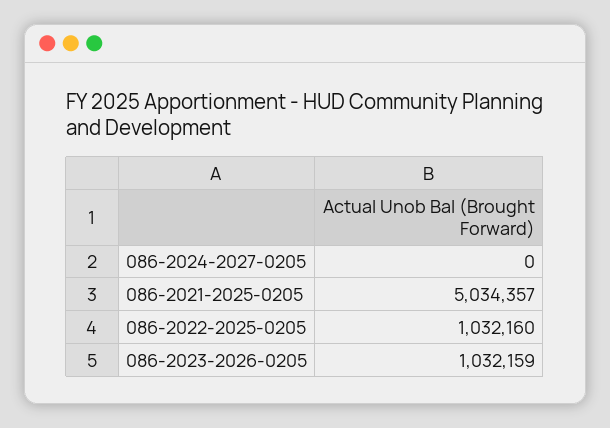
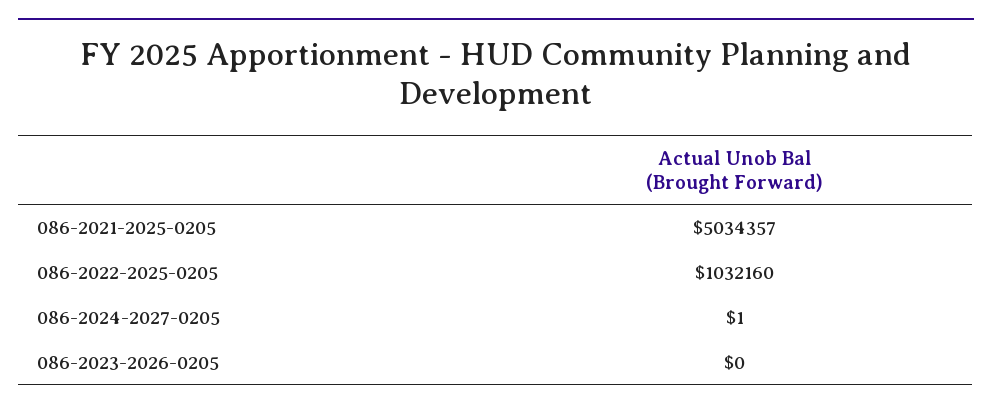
086-2024-2027-0205: 0 -> 1
086-2023-2026-0205: 1032159 -> 0

